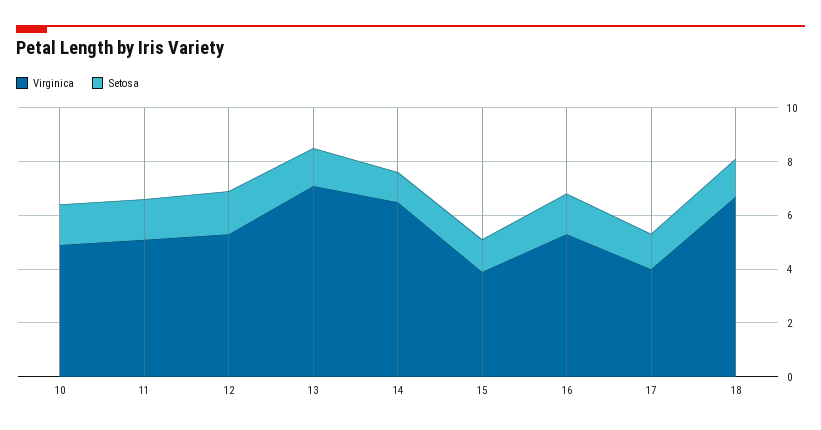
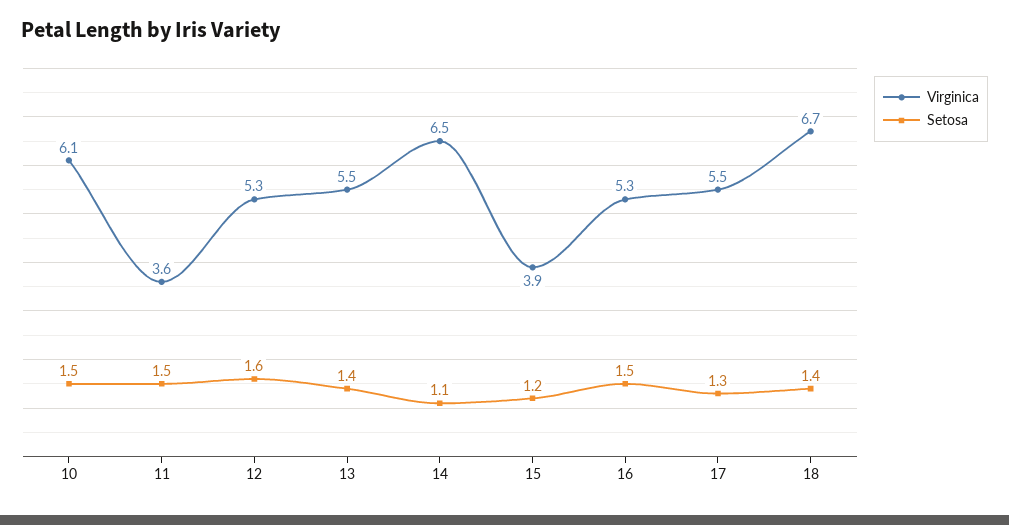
Virginica, 10: 5 -> 6.1
Virginica, 11: 5 -> 3.6
Virginica, 13: 7 -> 5.5
Virginica, 17: 4 -> 5.5

